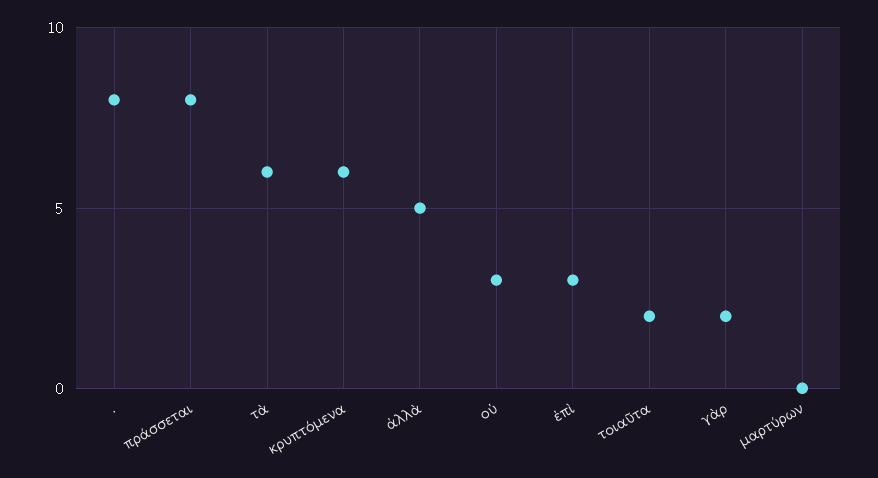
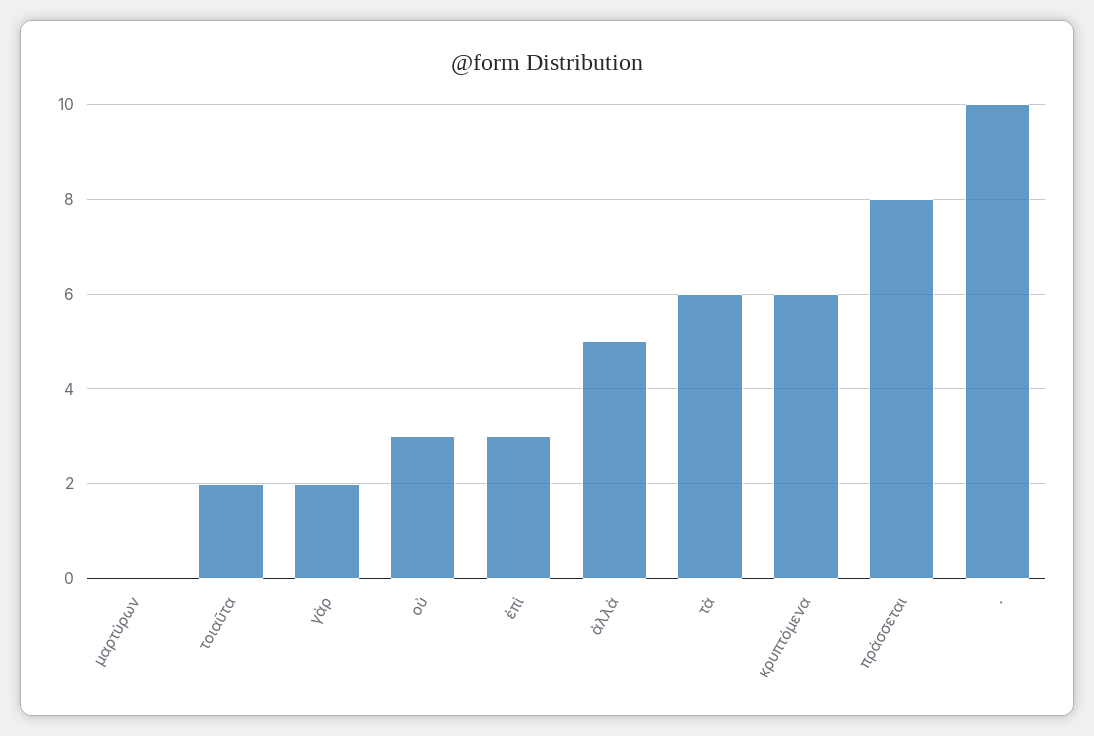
.: 8 -> 10

